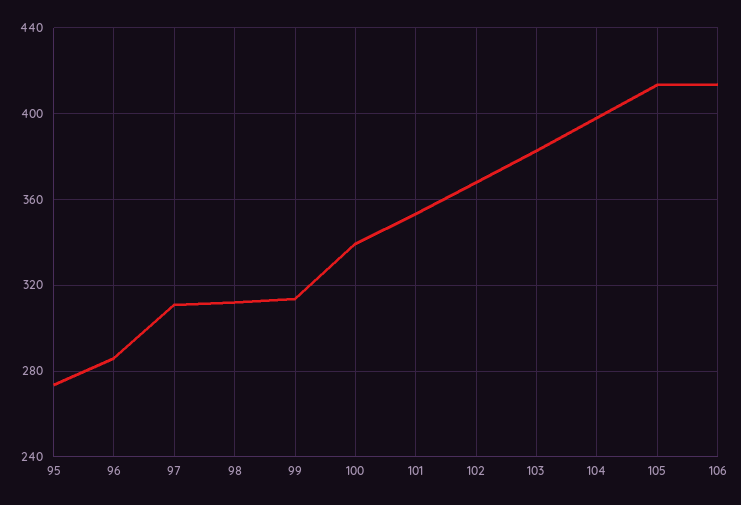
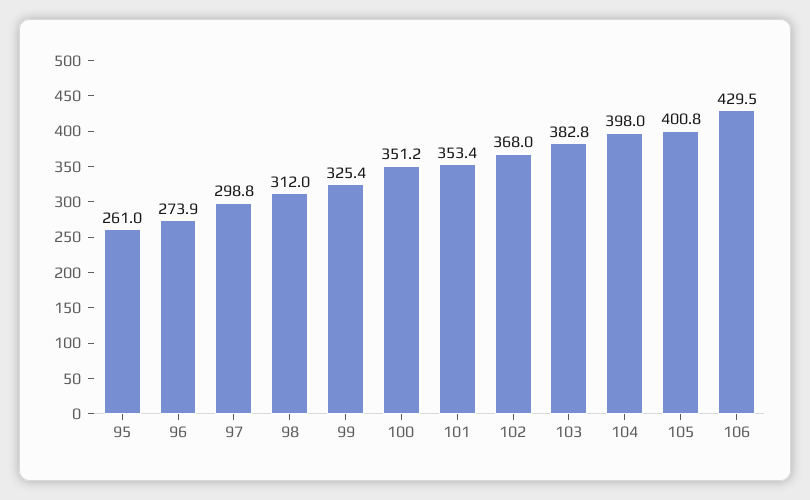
95: 275 -> 261
96: 285 -> 273.9
97: 310 -> 298.8
99: 315 -> 325.4
100: 340 -> 351.2
105: 415 -> 400.8
106: 415 -> 429.5

